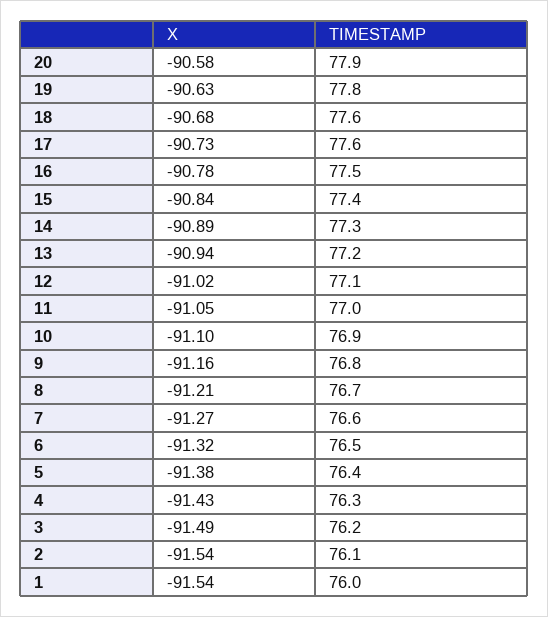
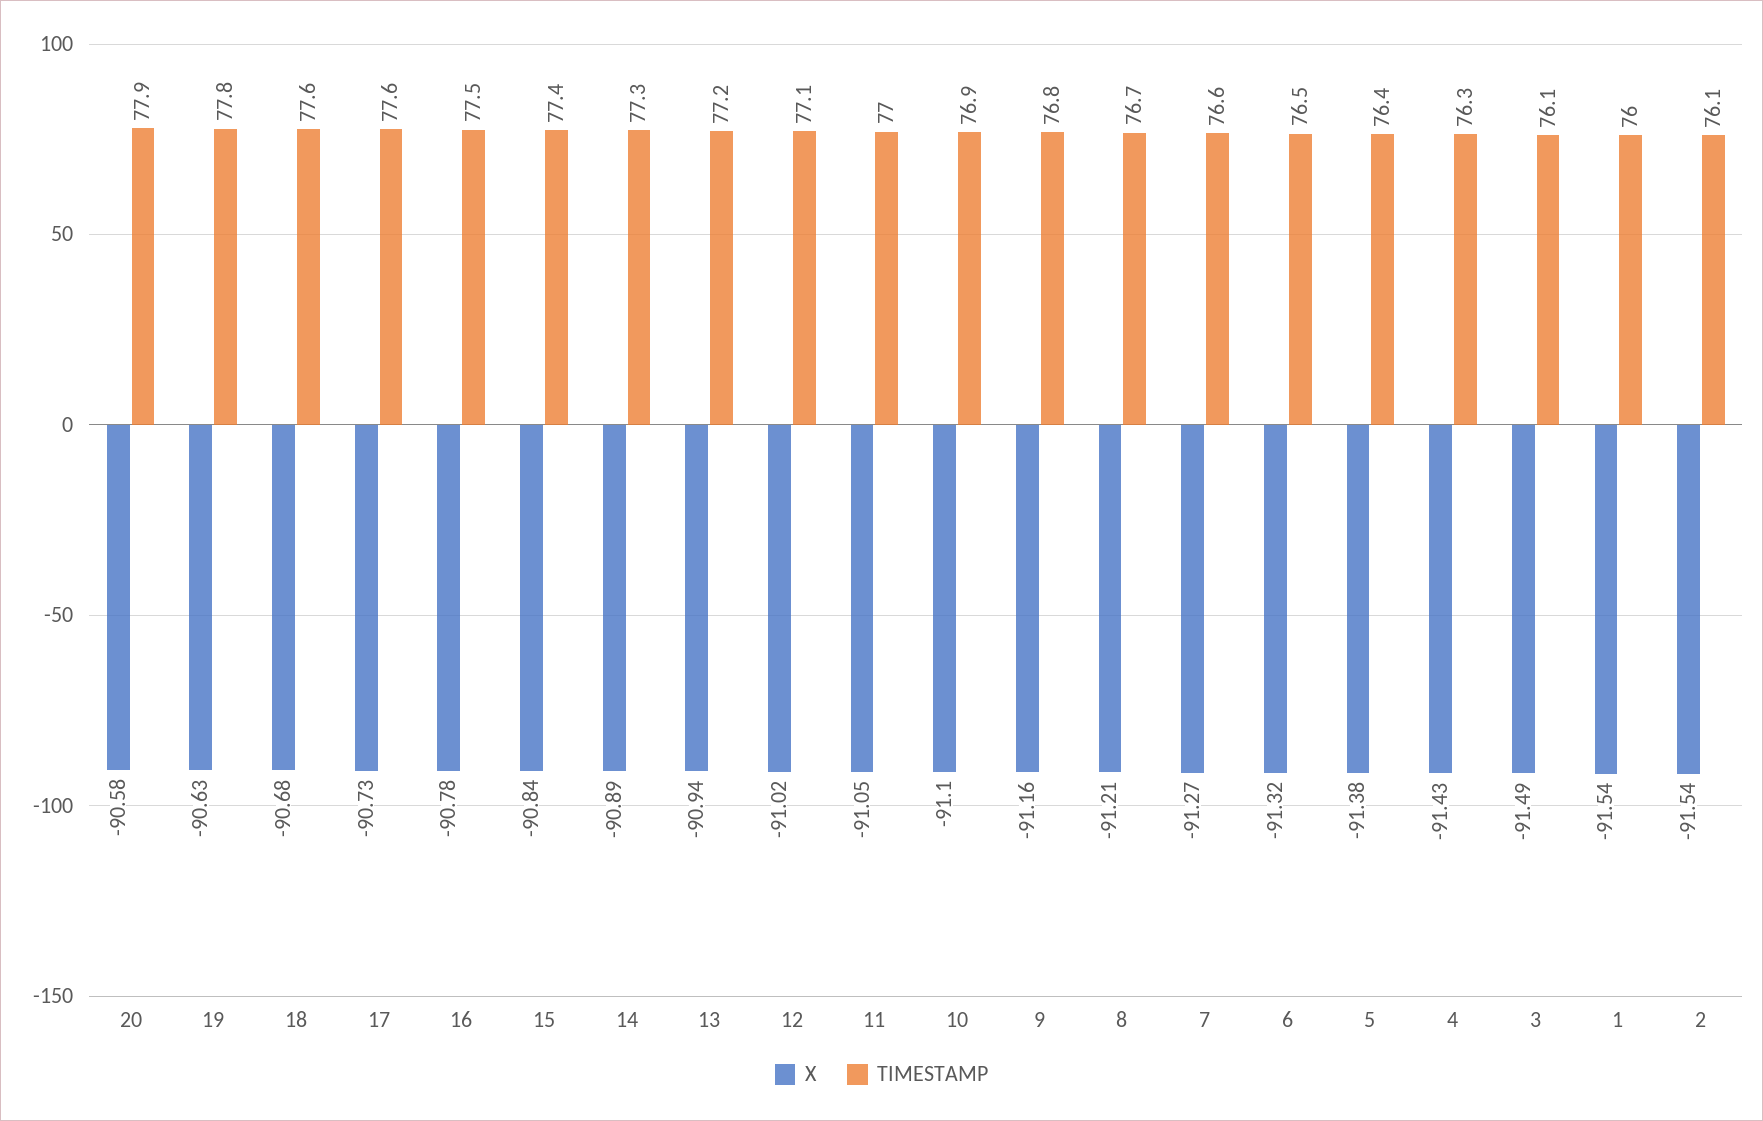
TIMESTAMP, 3: 76.2 -> 76.1

